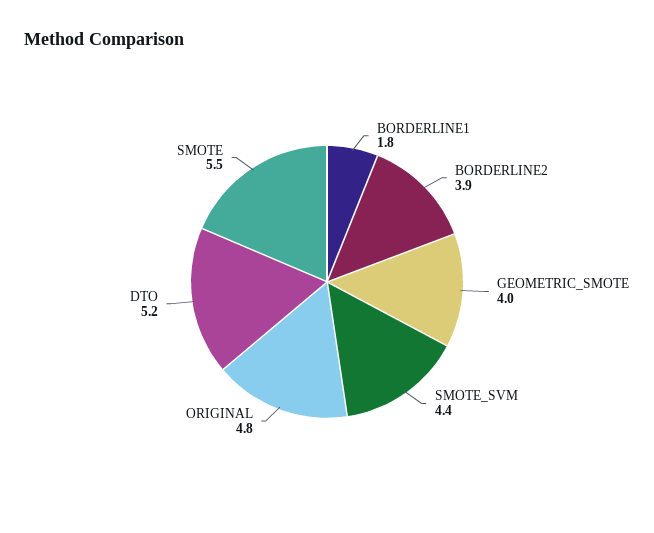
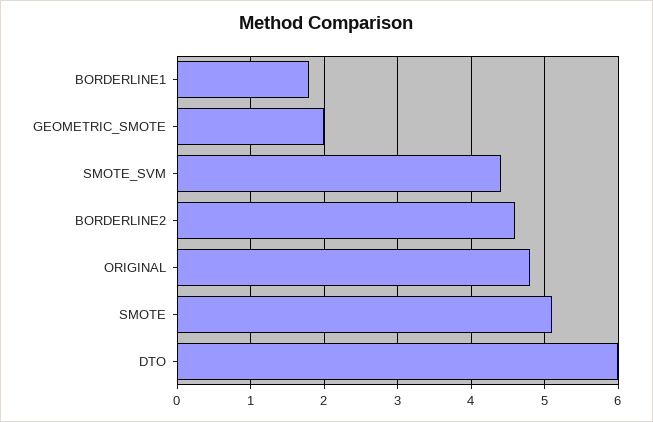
BORDERLINE2: 3.9 -> 4.6
GEOMETRIC_SMOTE: 4 -> 2
DTO: 5.2 -> 6
SMOTE: 5.5 -> 5.1

